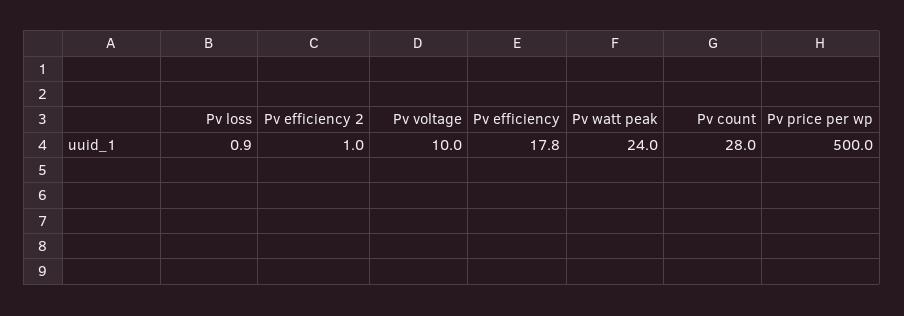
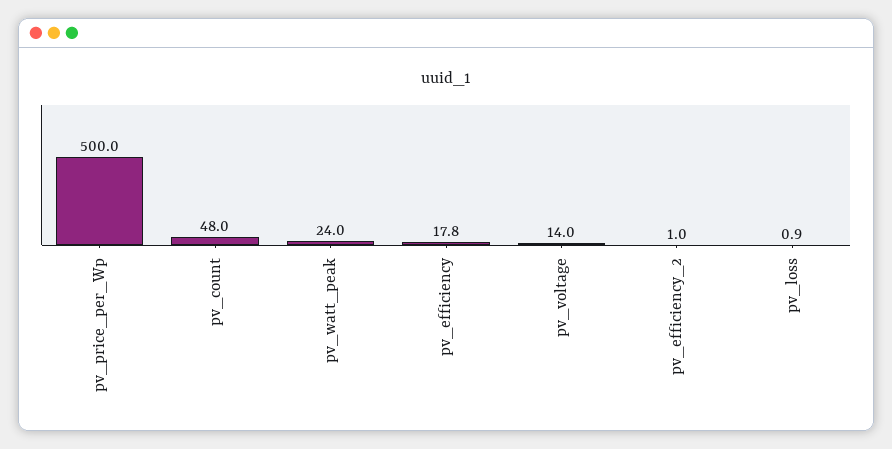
Pv voltage: 10 -> 14
Pv count: 28 -> 48

